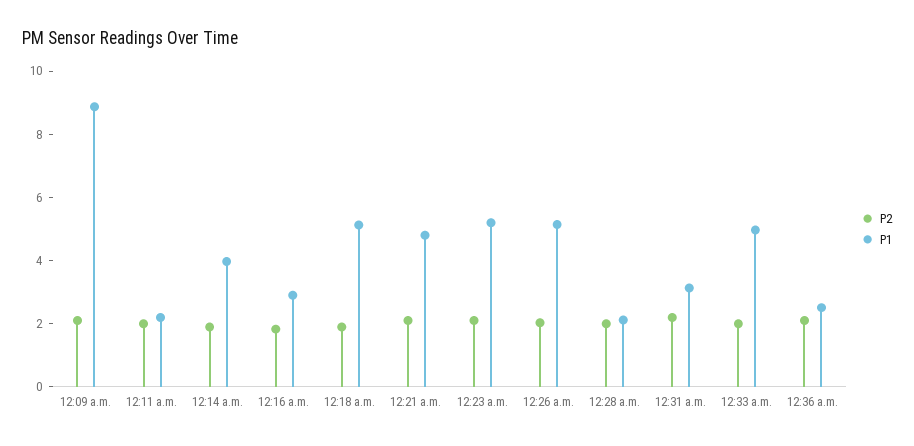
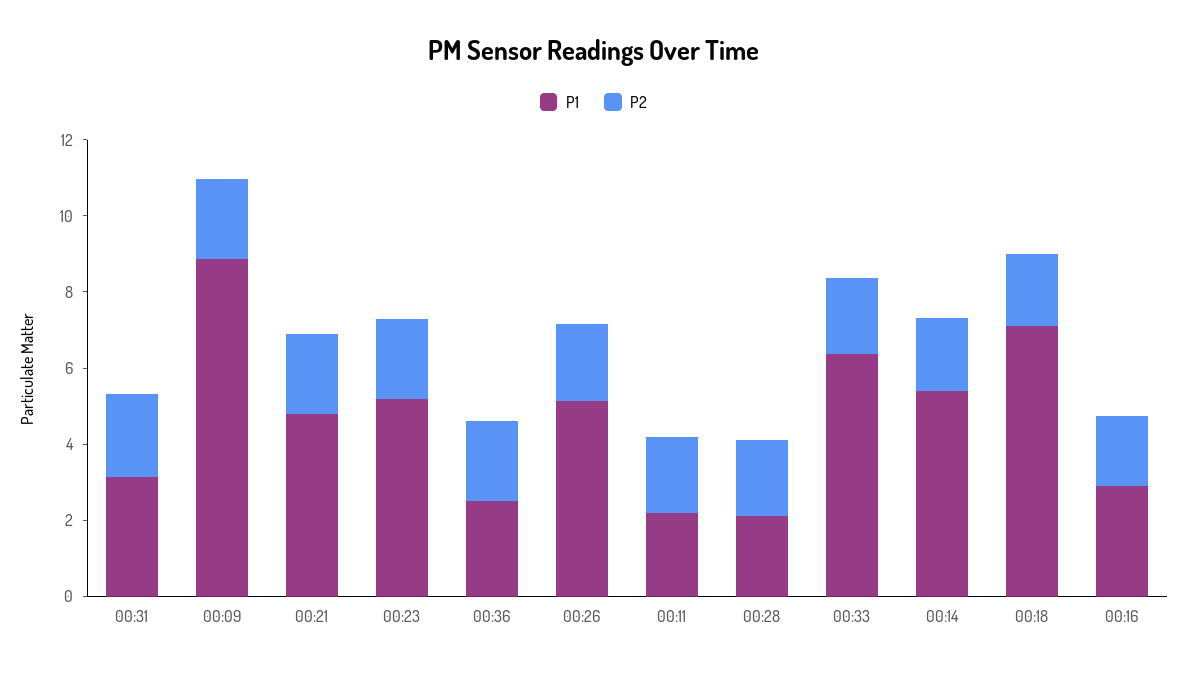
P1, 12:14 a.m.: 4 -> 5.5
P1, 12:18 a.m.: 5 -> 7
P1, 12:33 a.m.: 5 -> 6.5

